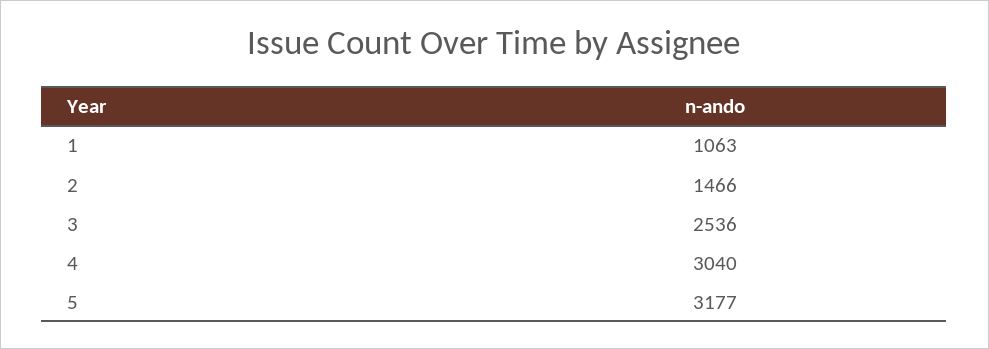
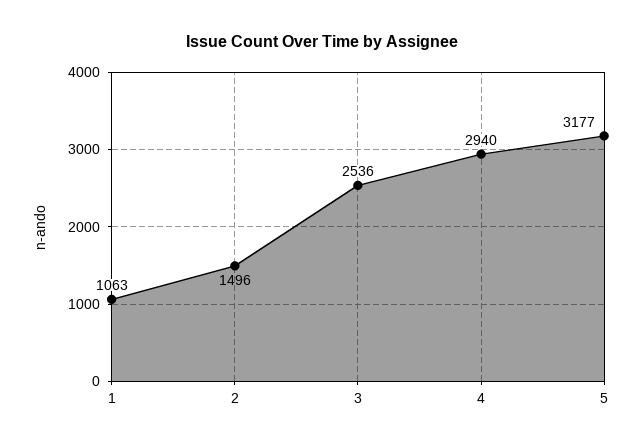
2: 1466 -> 1496
4: 3040 -> 2940

